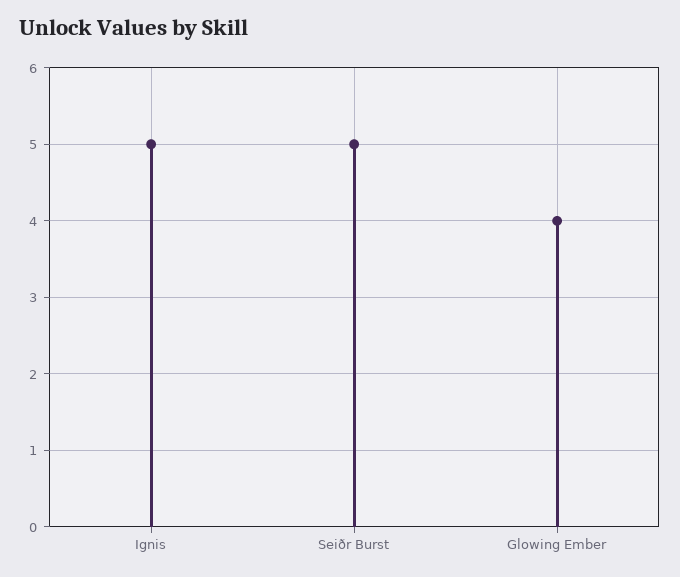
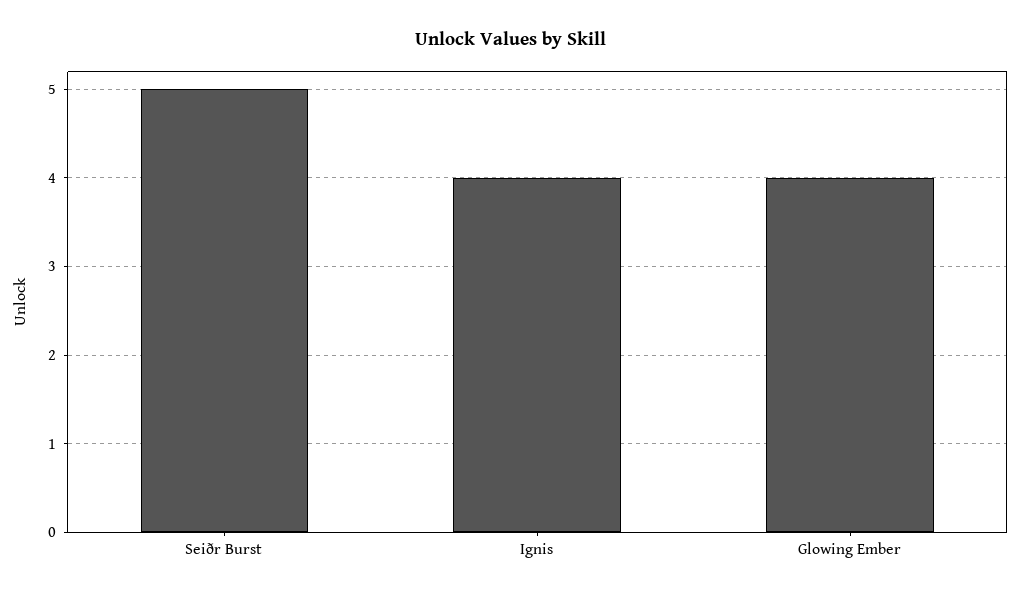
Ignis: 5 -> 4

